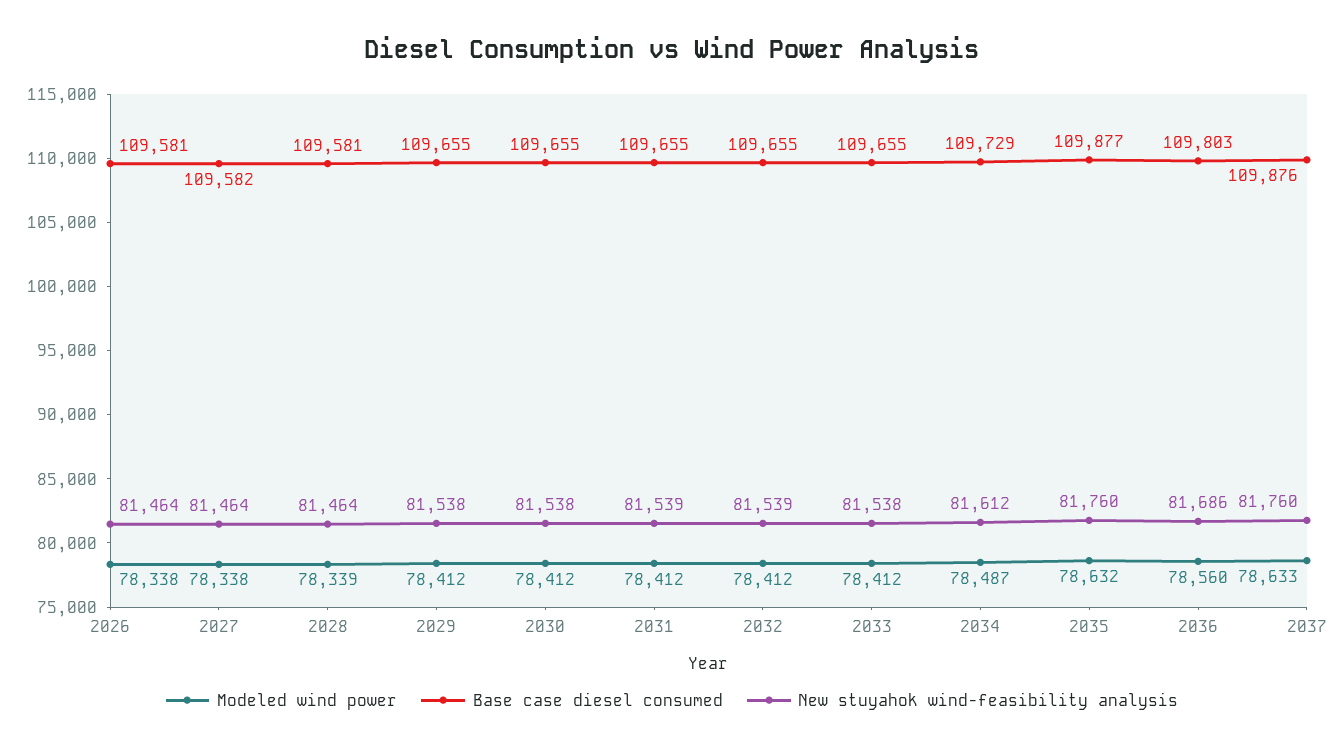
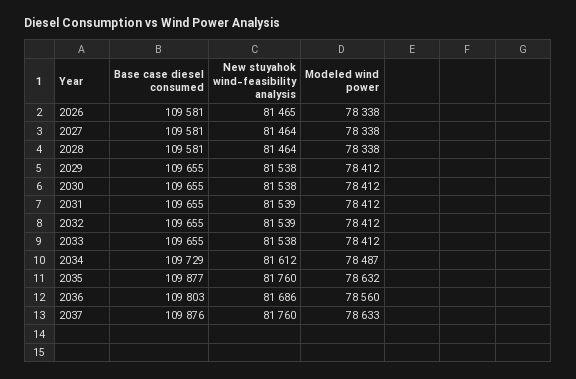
New stuyahok wind-feasibility analysis, 2026: 81464 -> 81465
Base case diesel consumed, 2027: 109582 -> 109581
Modeled wind power, 2028: 78339 -> 78338

